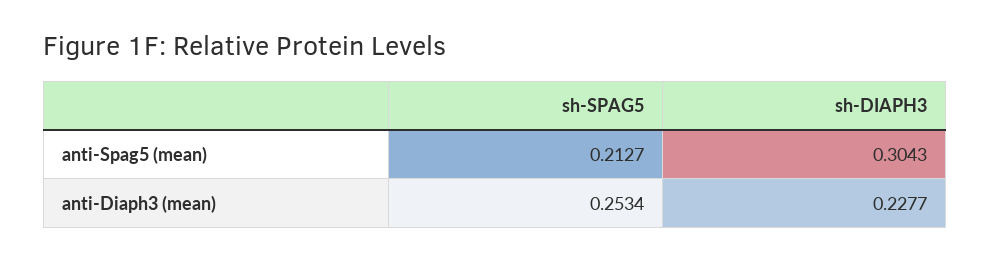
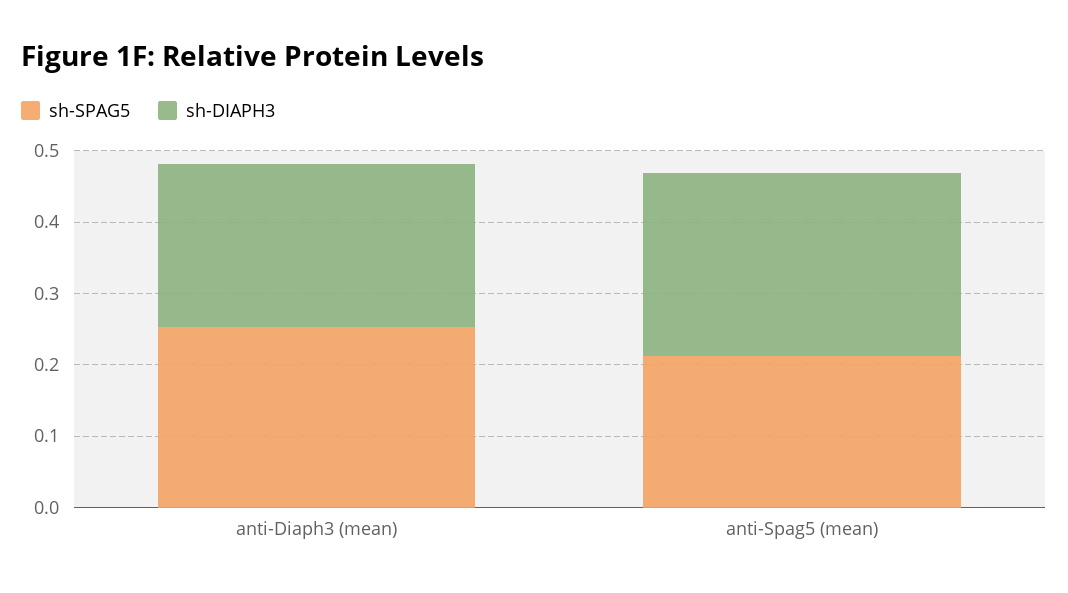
sh-DIAPH3, anti-Spag5 (mean): 0.3043 -> 0.26

